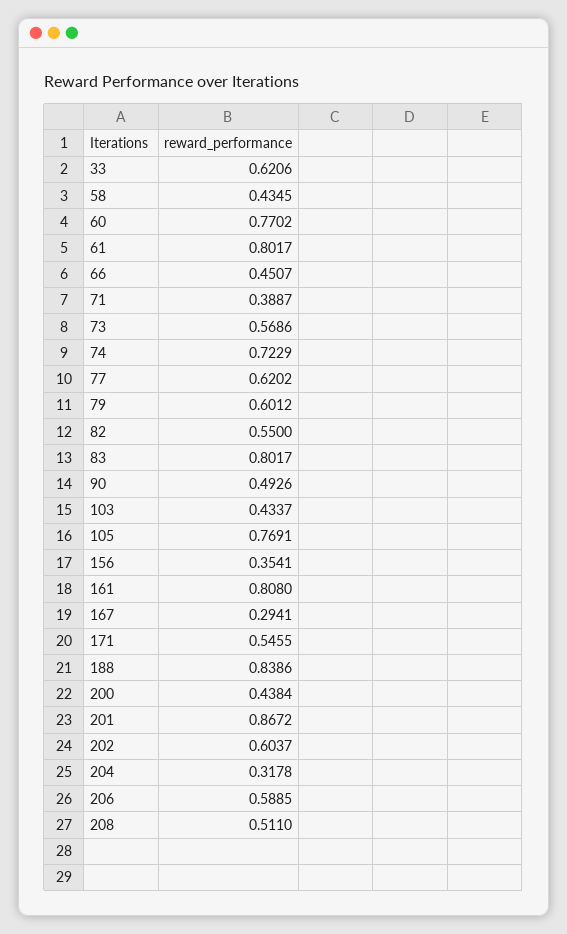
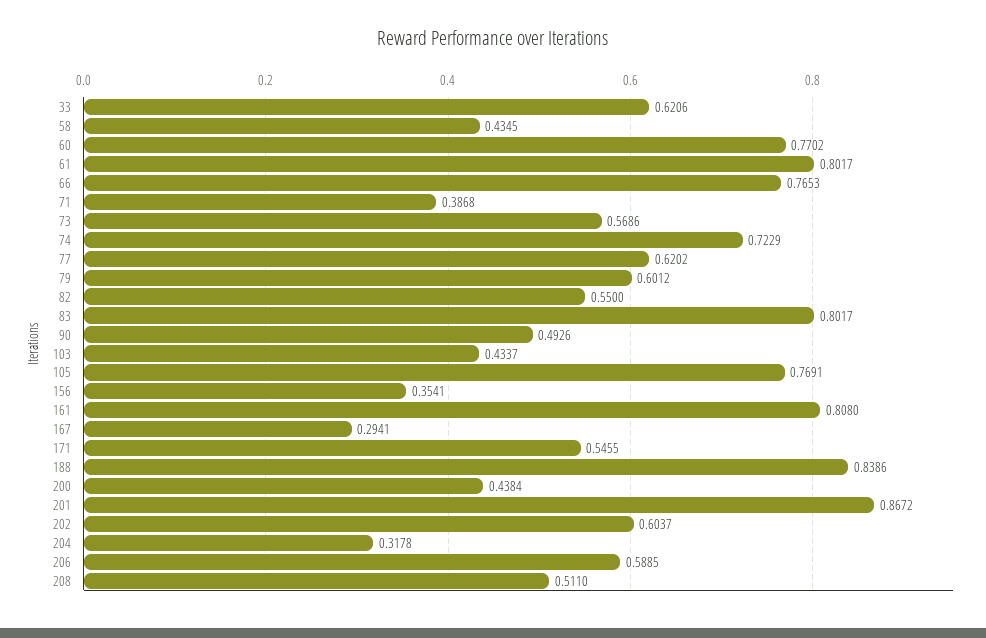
66: 0.4507 -> 0.7653
71: 0.3887 -> 0.3868

